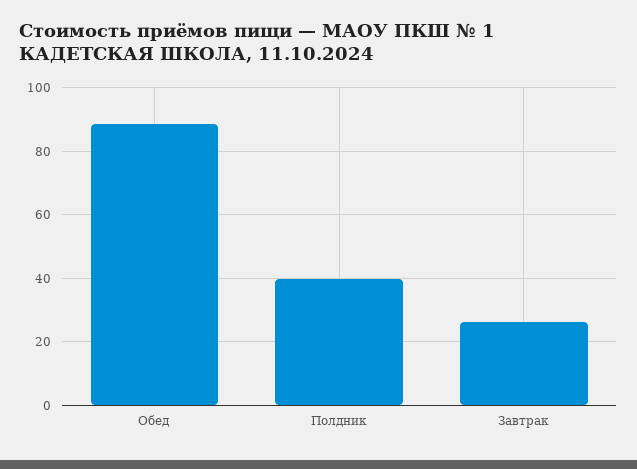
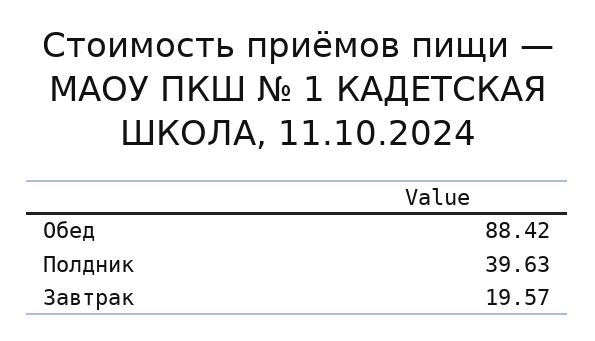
Завтрак: 26 -> 19.57

